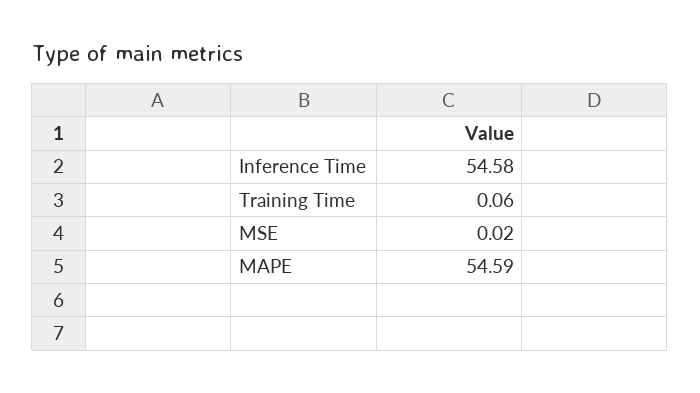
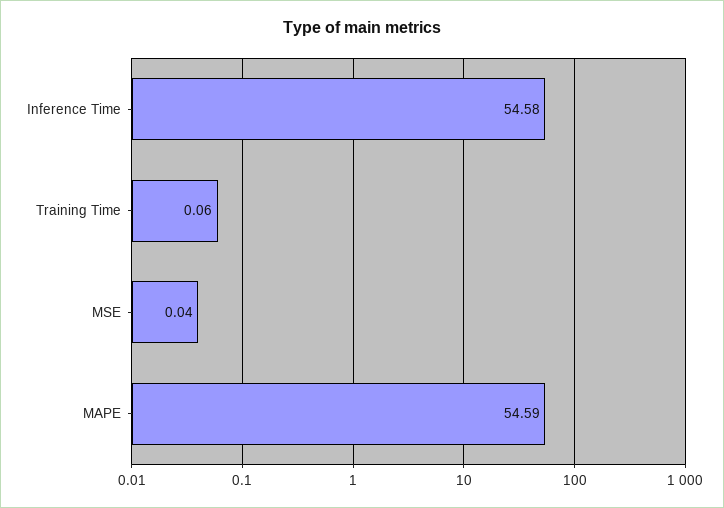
MSE: 0.02 -> 0.04

